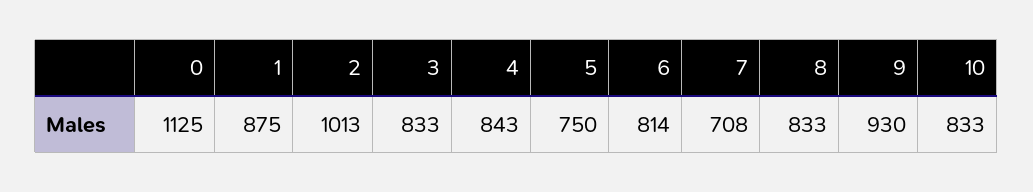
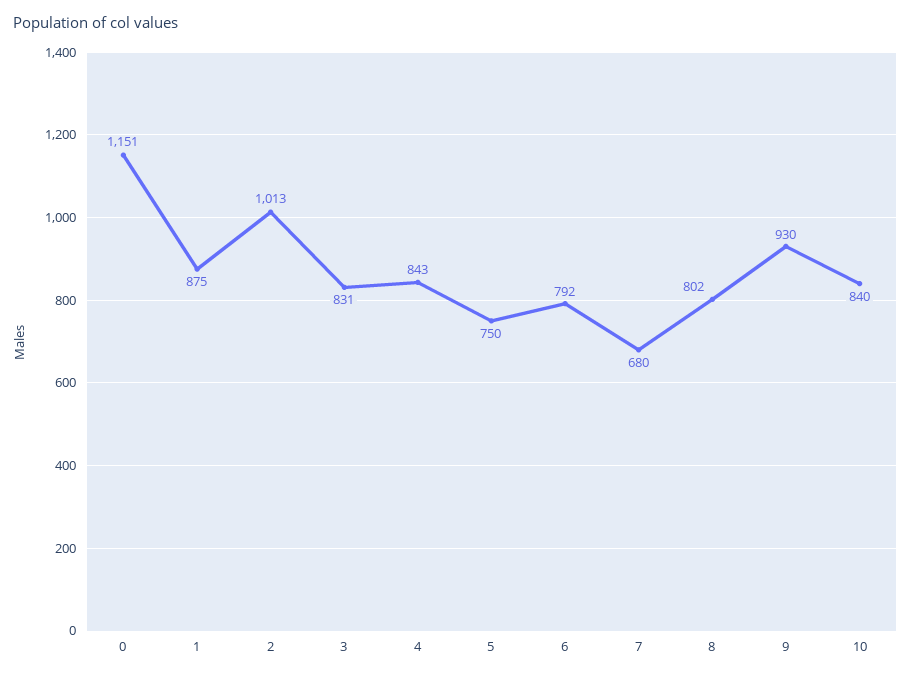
0: 1125 -> 1151
3: 833 -> 831
6: 814 -> 792
7: 708 -> 680
8: 833 -> 802
10: 833 -> 840

